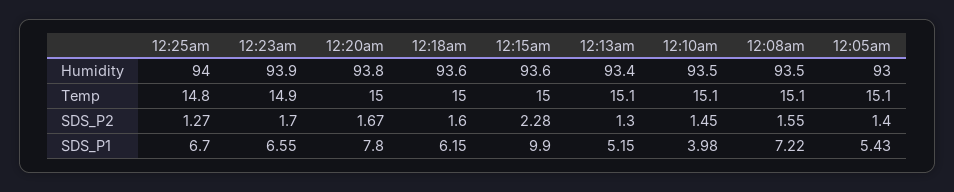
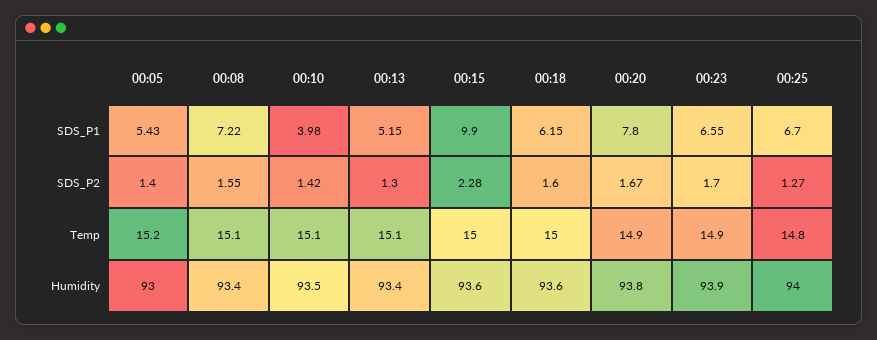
12:08am, Humidity: 93.5 -> 93.4
12:20am, Temp: 15 -> 14.9
12:05am, Temp: 15.1 -> 15.2
12:10am, SDS_P2: 1.45 -> 1.42

